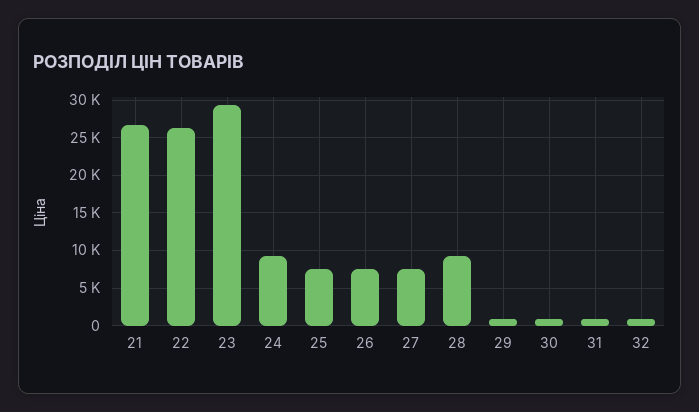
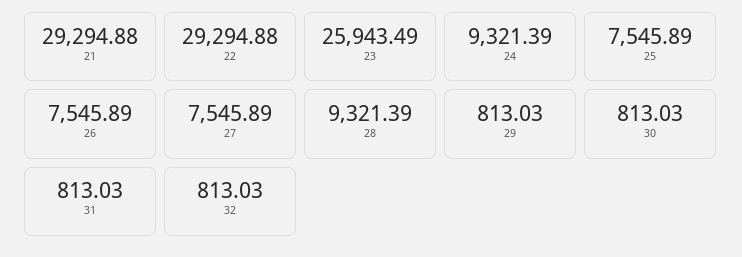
21: 27000 -> 29294.88
22: 26000 -> 29294.88
23: 29000 -> 25943.49

